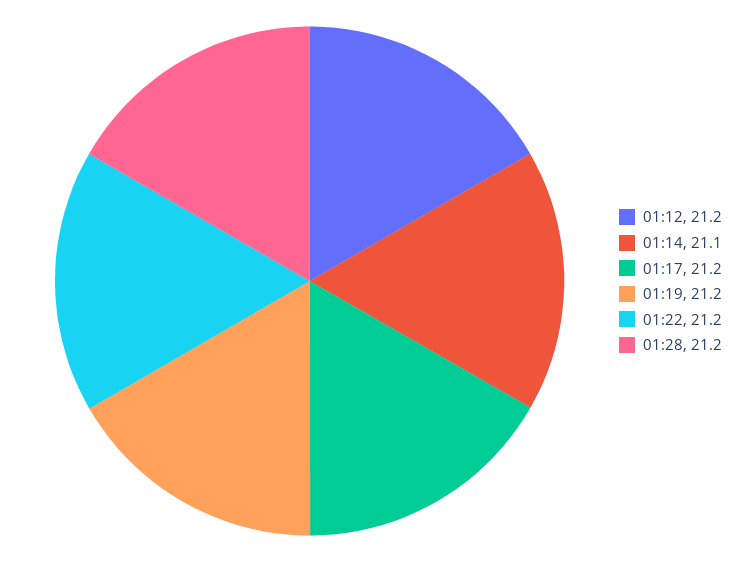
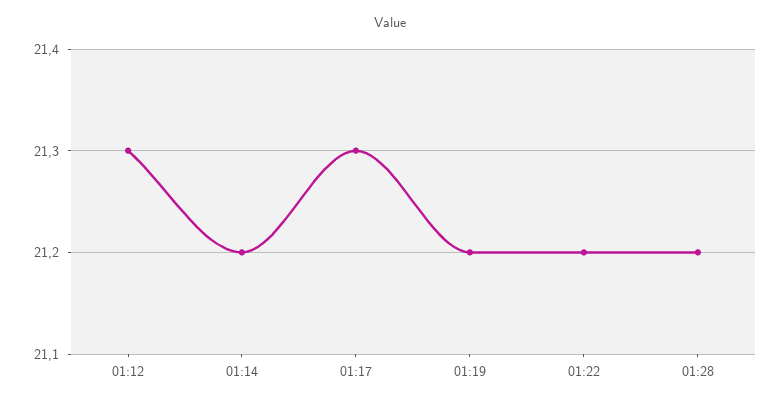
01:12: 21.2 -> 21.3
01:14: 21.1 -> 21.2
01:17: 21.2 -> 21.3

